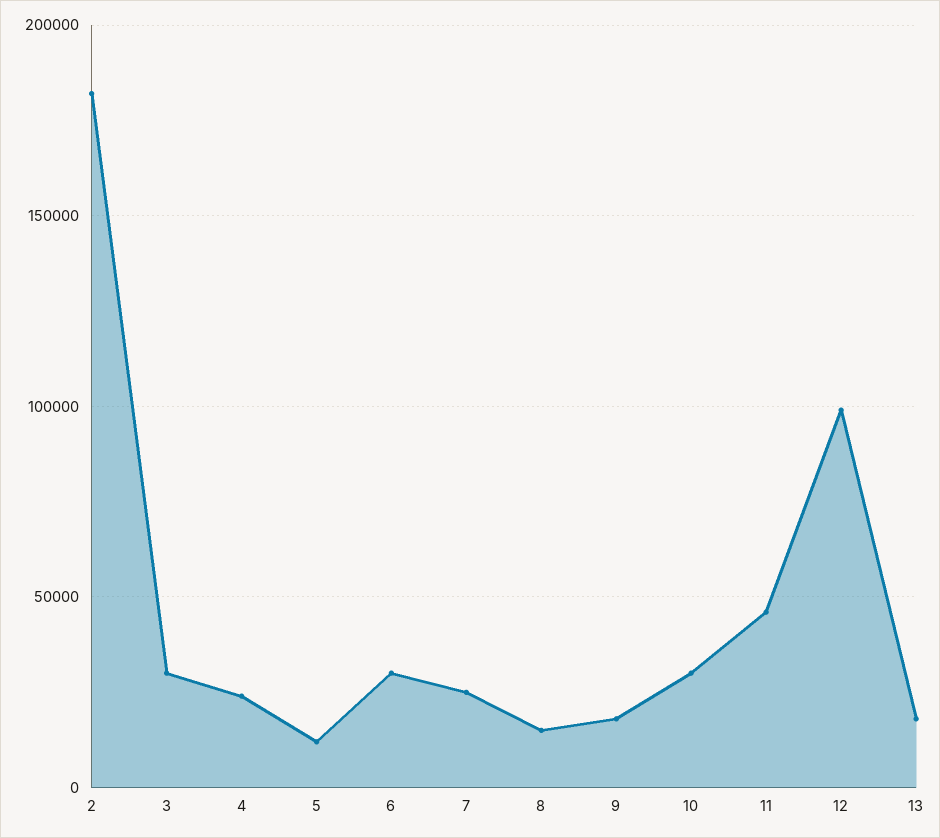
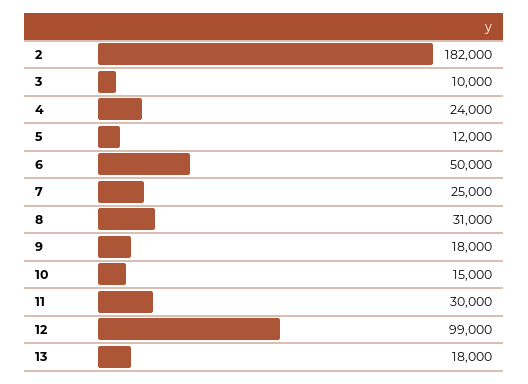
3: 30000 -> 10000
6: 30000 -> 50000
8: 15000 -> 31000
10: 30000 -> 15000
11: 45000 -> 30000

